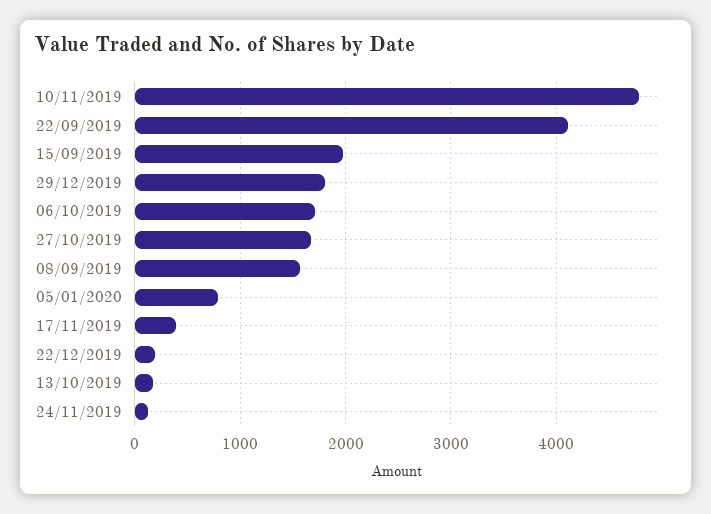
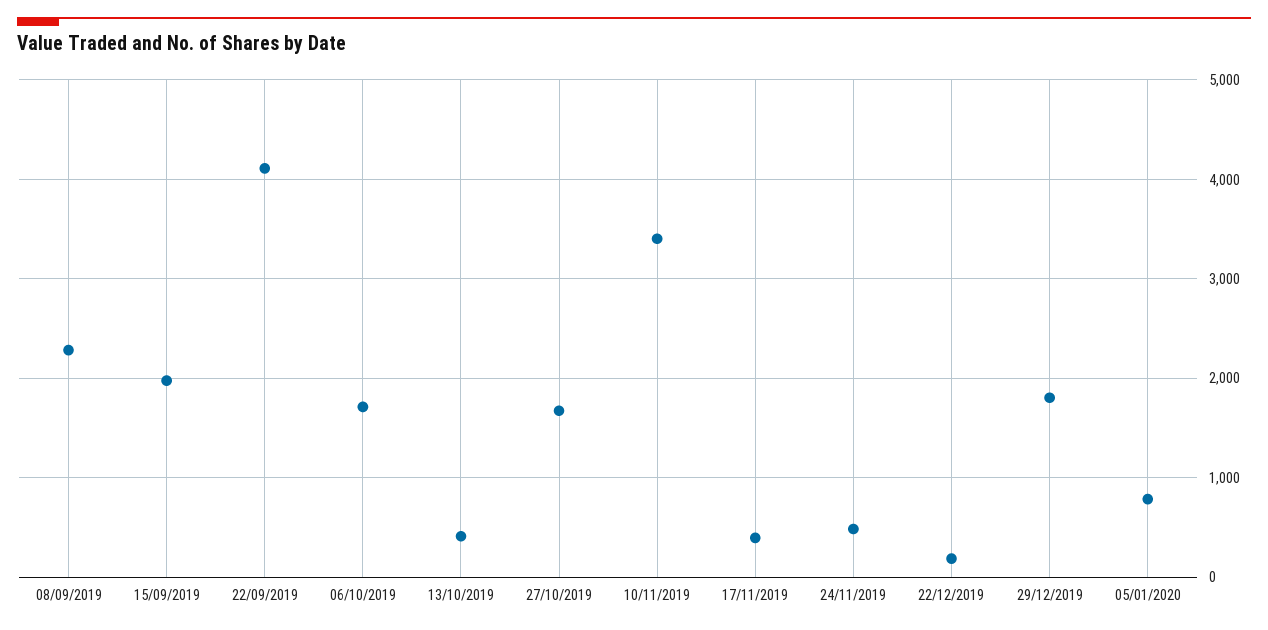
10/11/2019: 4800 -> 3400
08/09/2019: 1600 -> 2300
13/10/2019: 200 -> 400
24/11/2019: 100 -> 500

